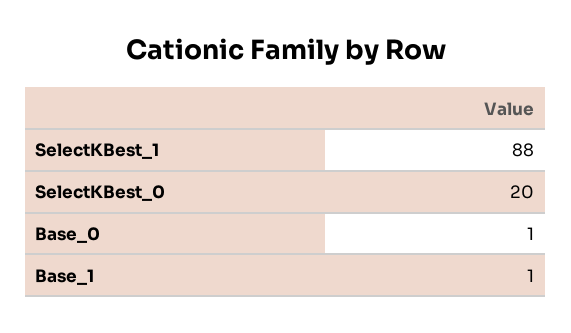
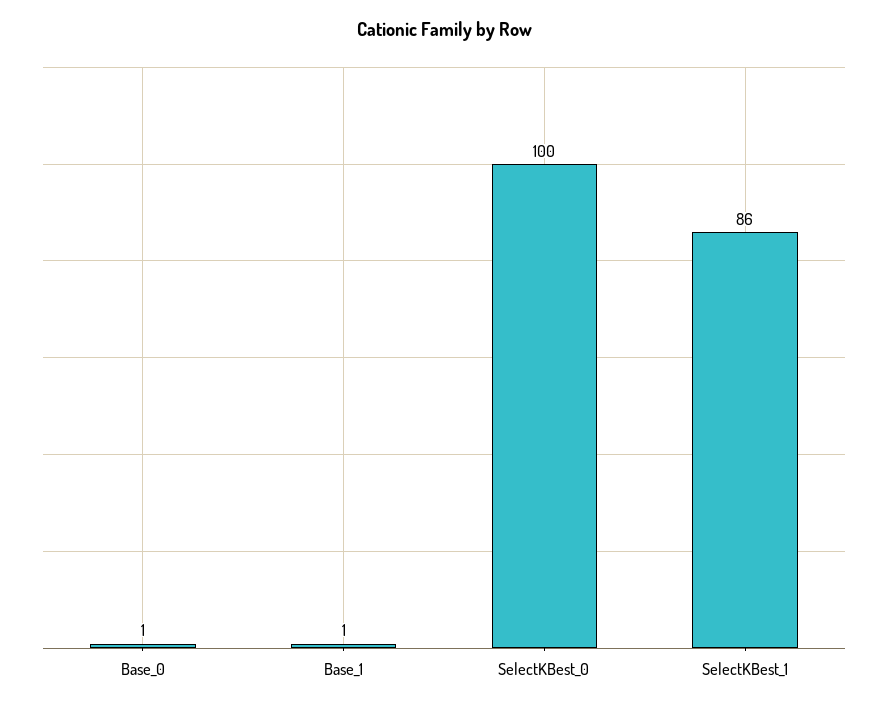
SelectKBest_1: 88 -> 86
SelectKBest_0: 20 -> 100

